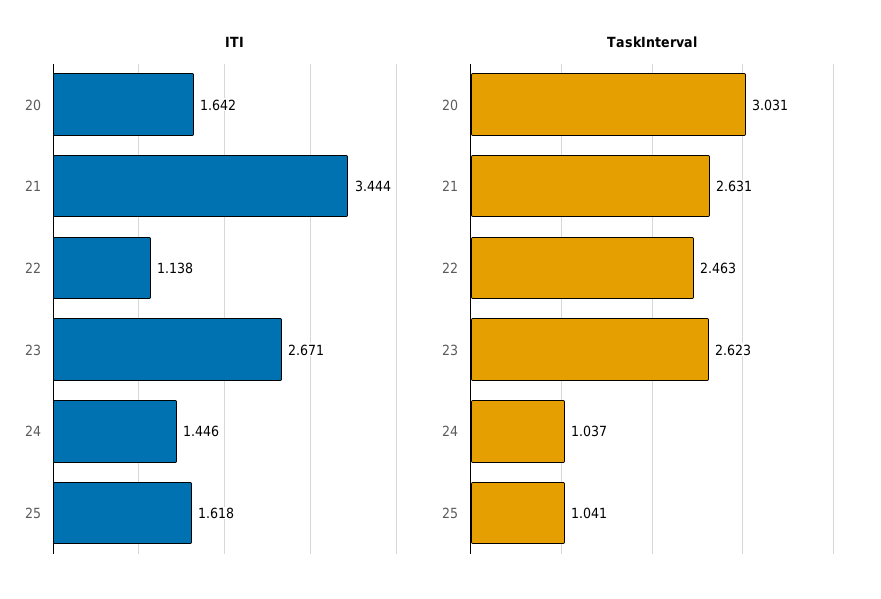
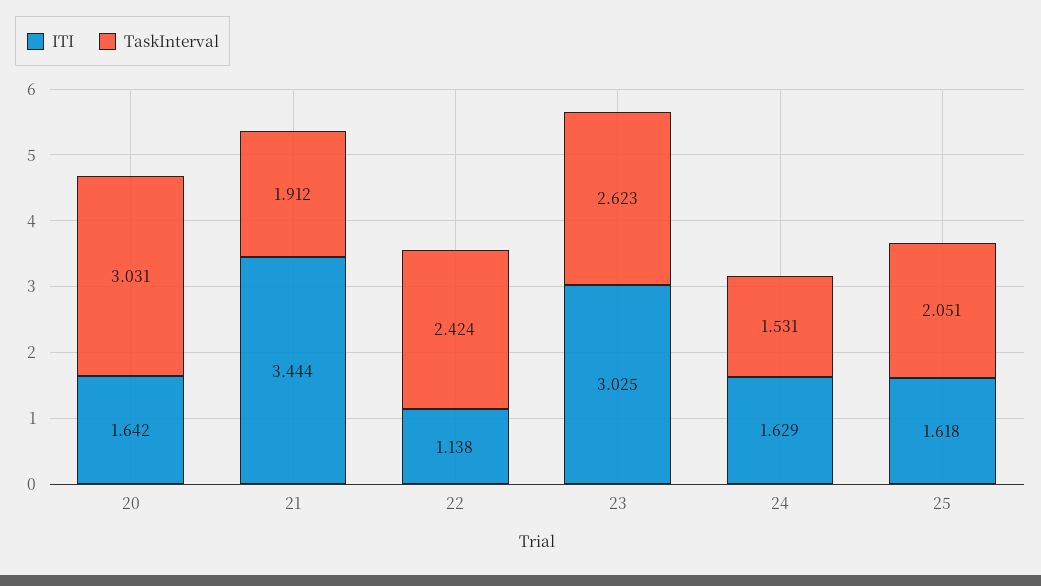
ITI, 23: 2.671 -> 3.025
ITI, 24: 1.446 -> 1.629
TaskInterval, 21: 2.631 -> 1.912
TaskInterval, 22: 2.463 -> 2.424
TaskInterval, 24: 1.037 -> 1.531
TaskInterval, 25: 1.041 -> 2.051

